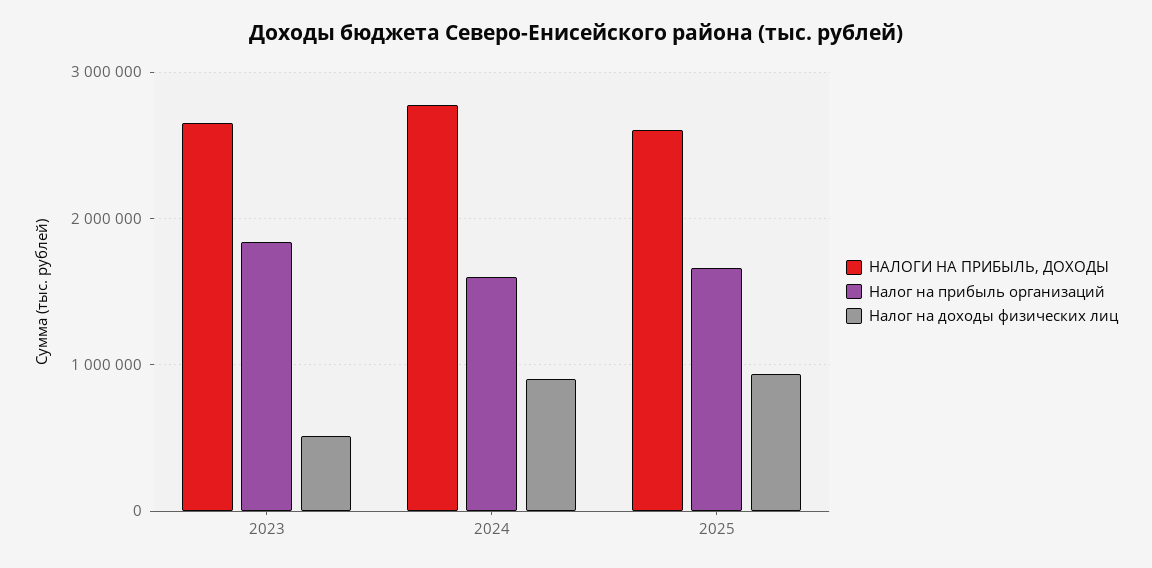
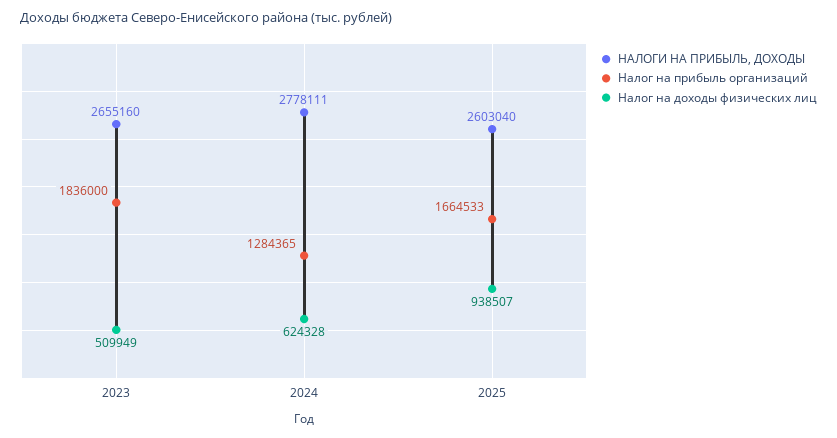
Налог на прибыль организаций, 2024: 1600000 -> 1284365
Налог на доходы физических лиц, 2024: 900000 -> 624328

